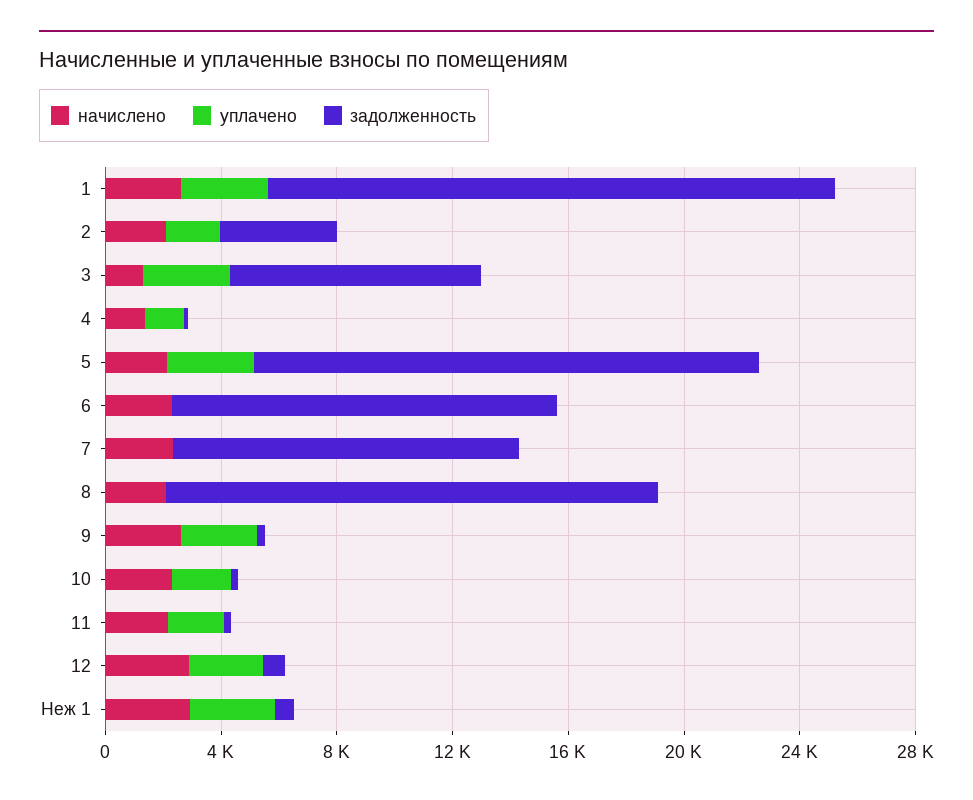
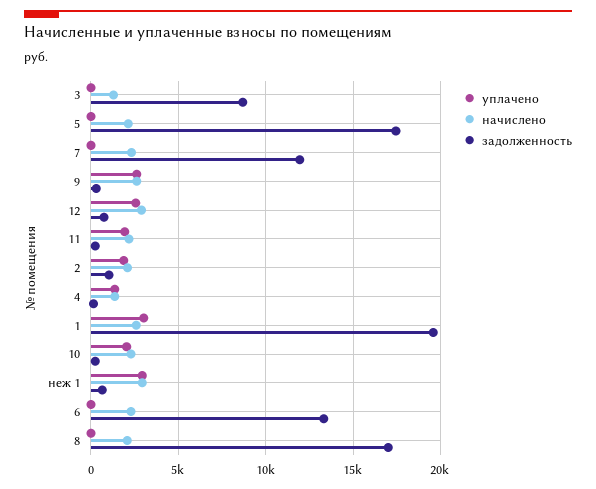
задолженность, 2: 4000 -> 1000
уплачено, 3: 3000 -> 0
уплачено, 5: 3000 -> 0

